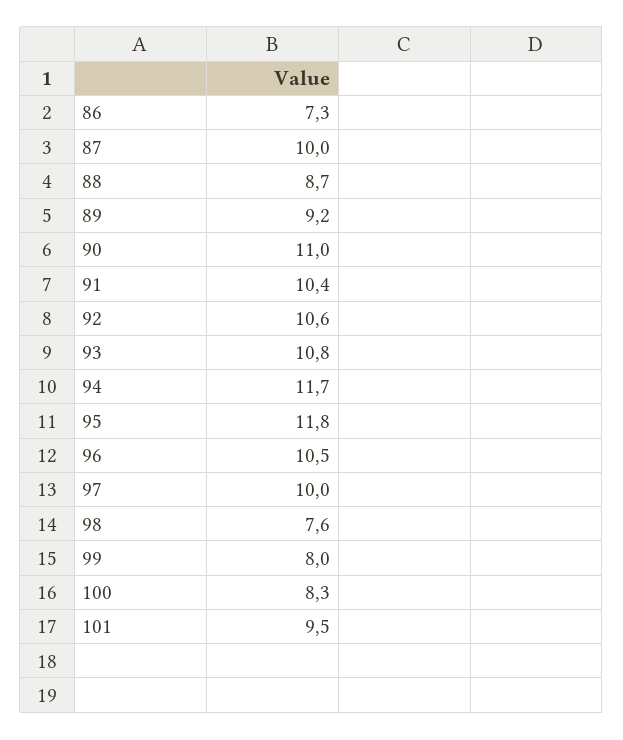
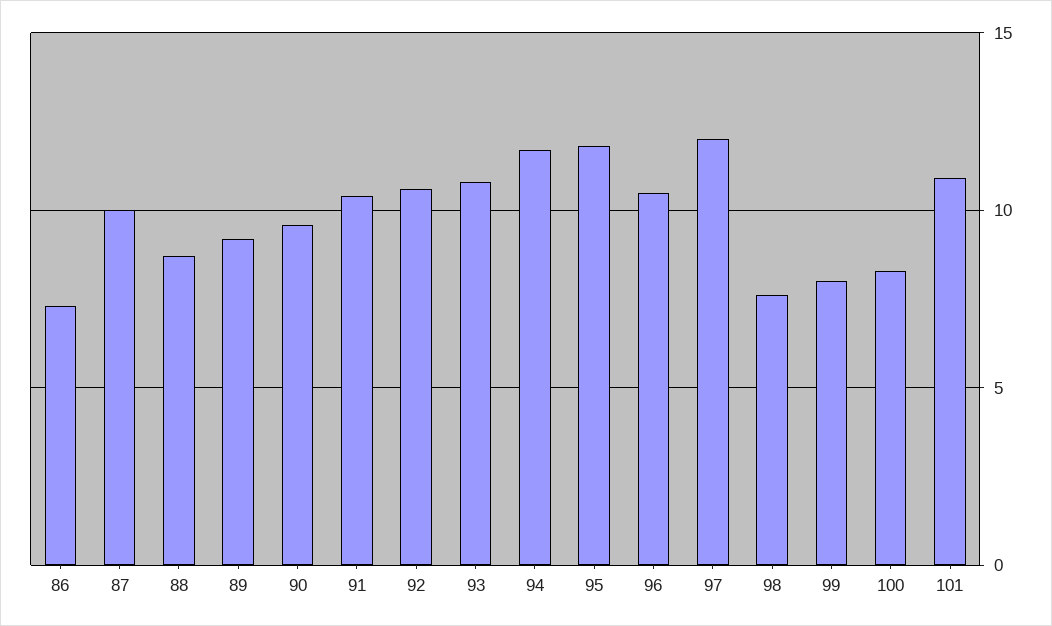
90: 11 -> 9.5
97: 10 -> 12
101: 9.5 -> 11

